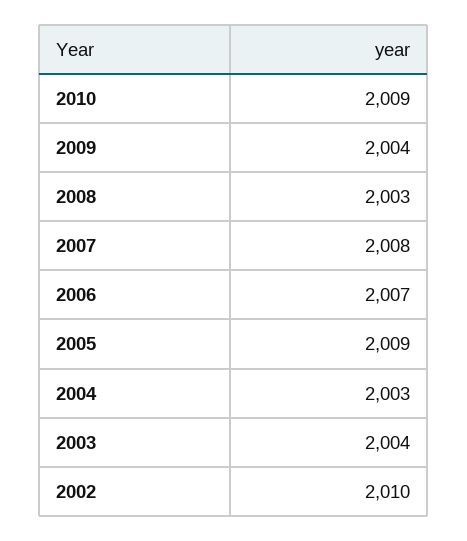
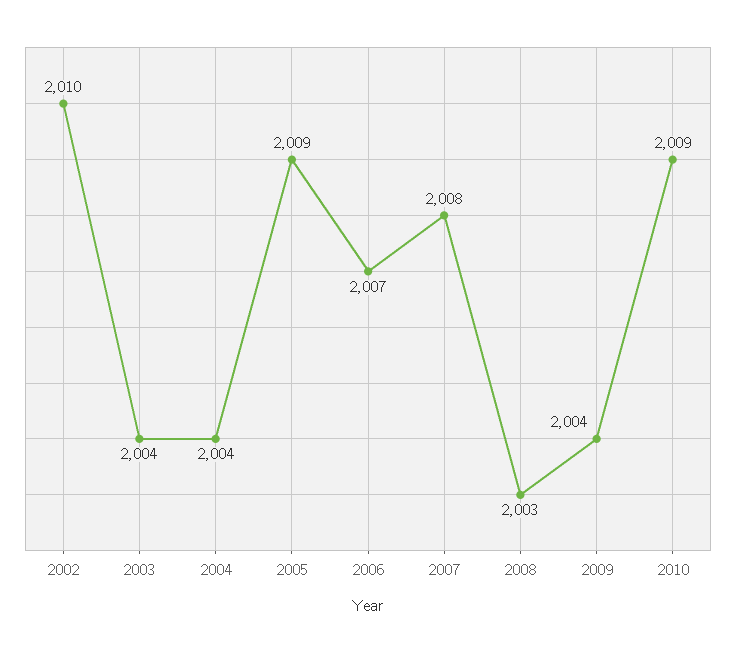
2004: 2003 -> 2004

